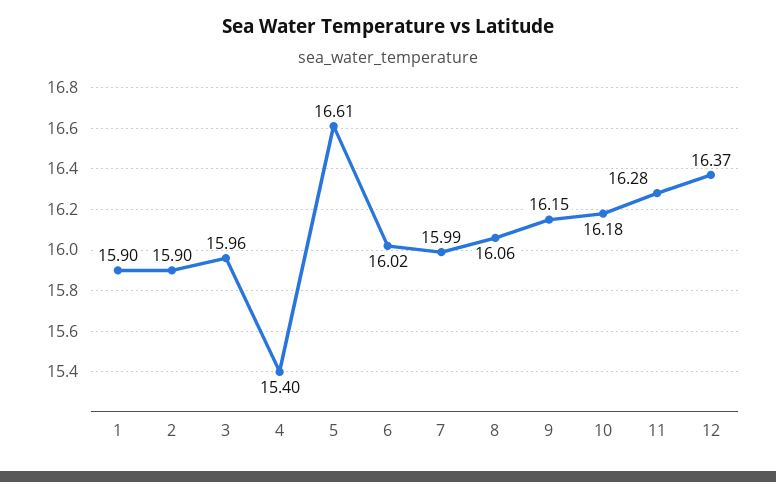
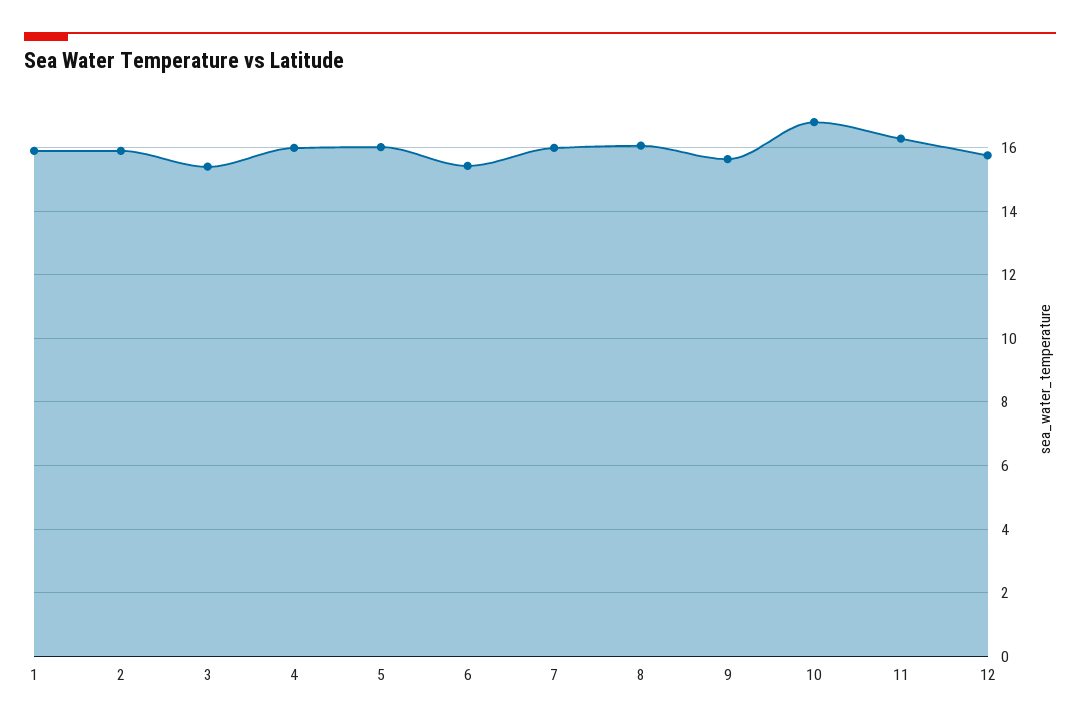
3: 15.96 -> 15.4
4: 15.4 -> 16
5: 16.61 -> 16
6: 16.02 -> 15.4
9: 16.15 -> 15.6
10: 16.18 -> 16.8
12: 16.37 -> 15.8

